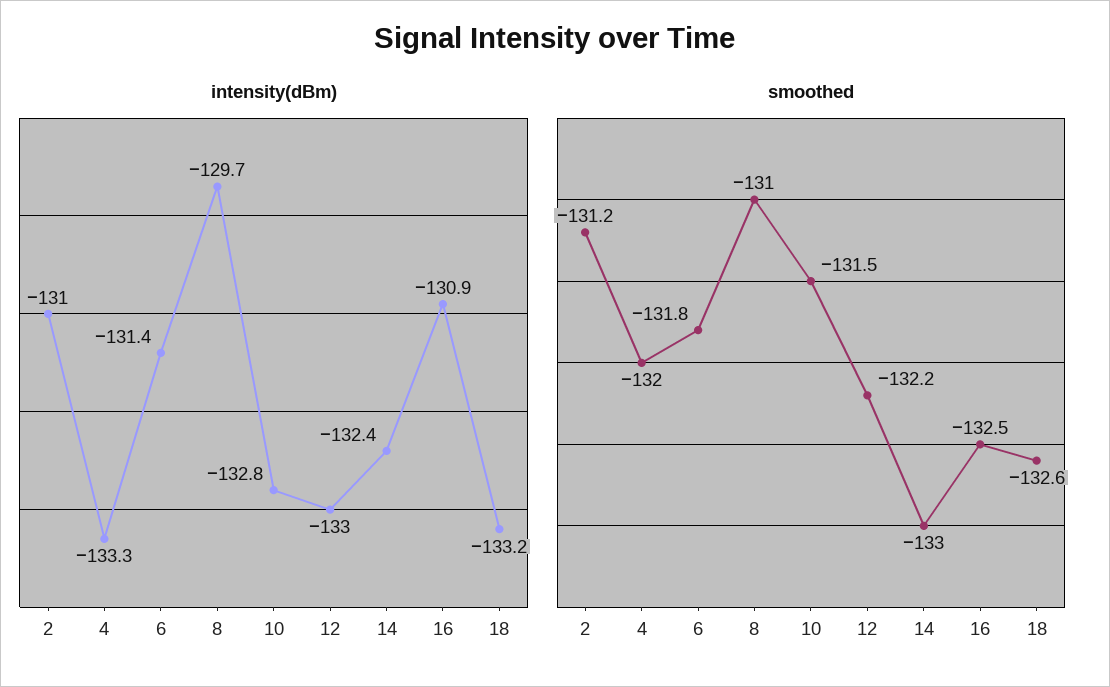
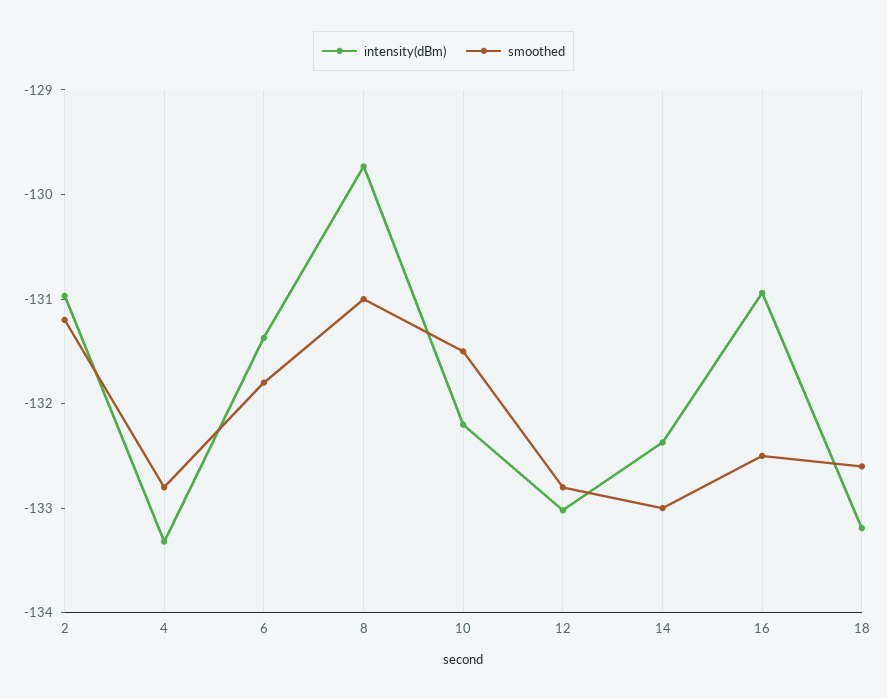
intensity(dBm), 10: -132.8 -> -132.2
smoothed, 4: -132 -> -132.8
smoothed, 12: -132.2 -> -132.8

